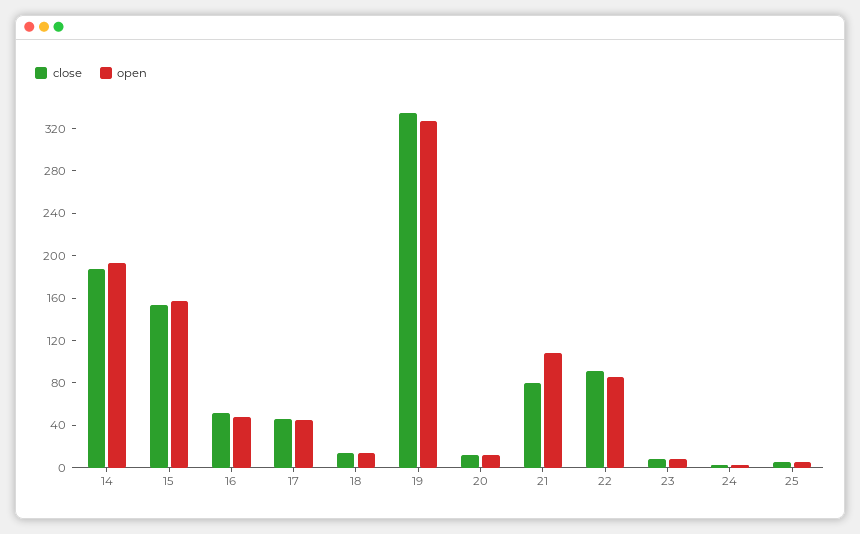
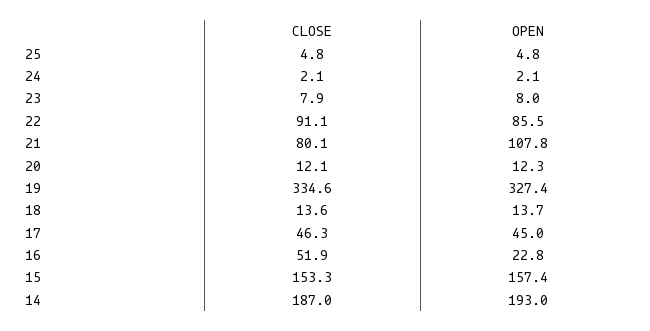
open, 16: 50 -> 22.8

